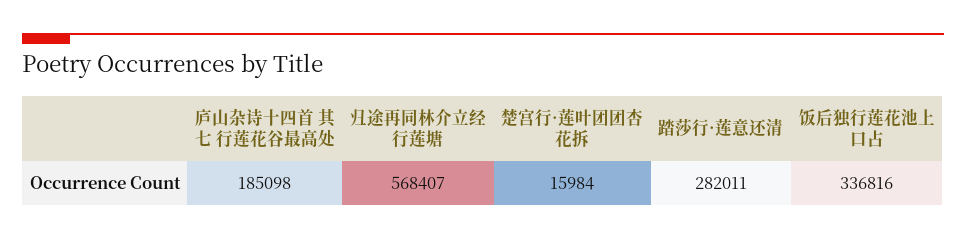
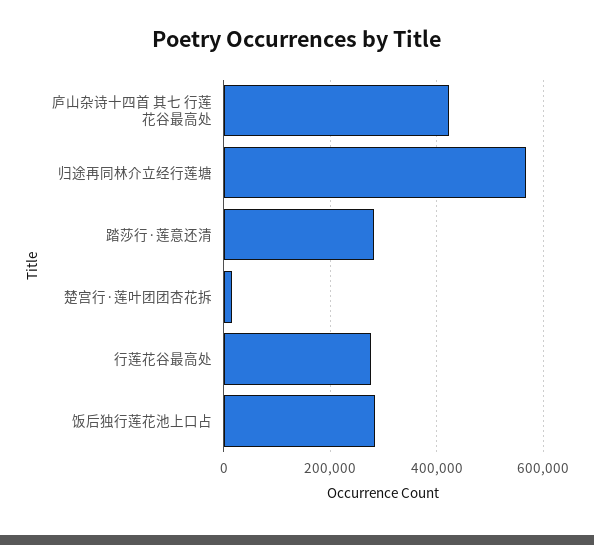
庐山杂诗十四首 其七 行莲花谷最高处: 185098 -> 420000
饭后独行莲花池上口占: 336816 -> 280000
行莲花谷最高处: none -> 280000

